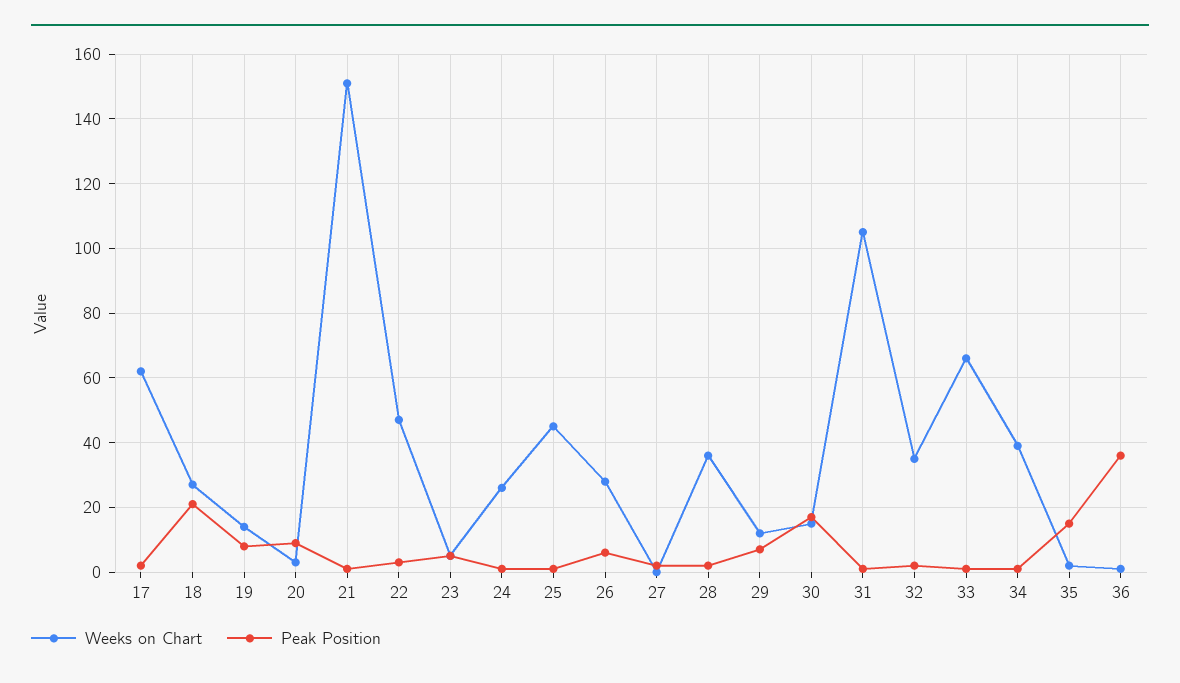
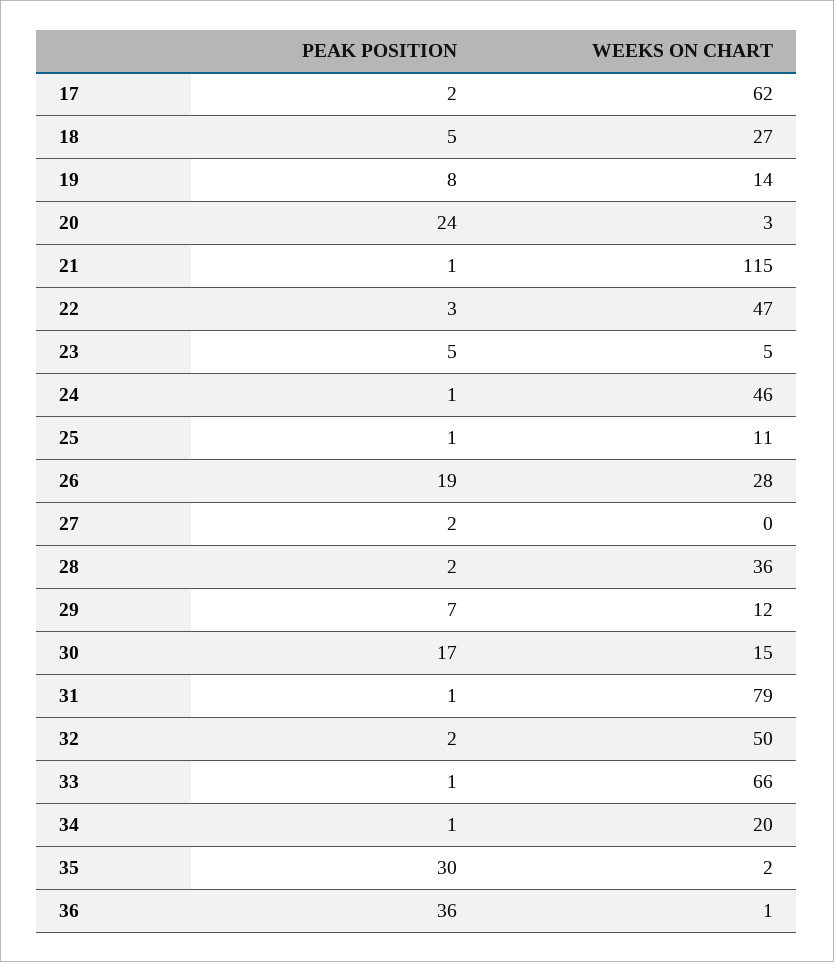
Peak Position, 18: 20 -> 5
Peak Position, 20: 10 -> 24
Weeks on Chart, 21: 150 -> 115
Weeks on Chart, 24: 25 -> 46
Weeks on Chart, 25: 45 -> 11
Peak Position, 26: 5 -> 19
Weeks on Chart, 31: 105 -> 79
Weeks on Chart, 32: 35 -> 50
Weeks on Chart, 34: 40 -> 20
Peak Position, 35: 15 -> 30

